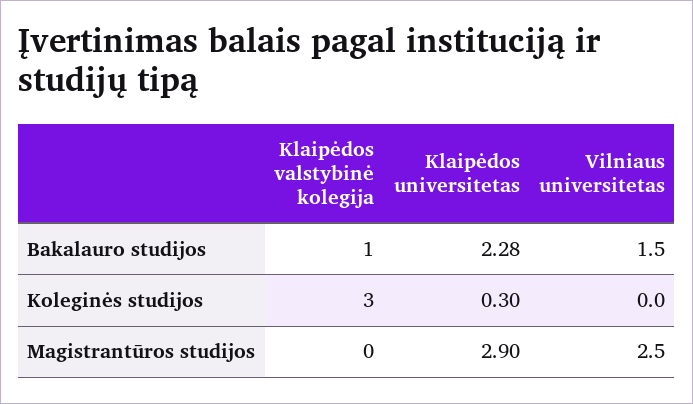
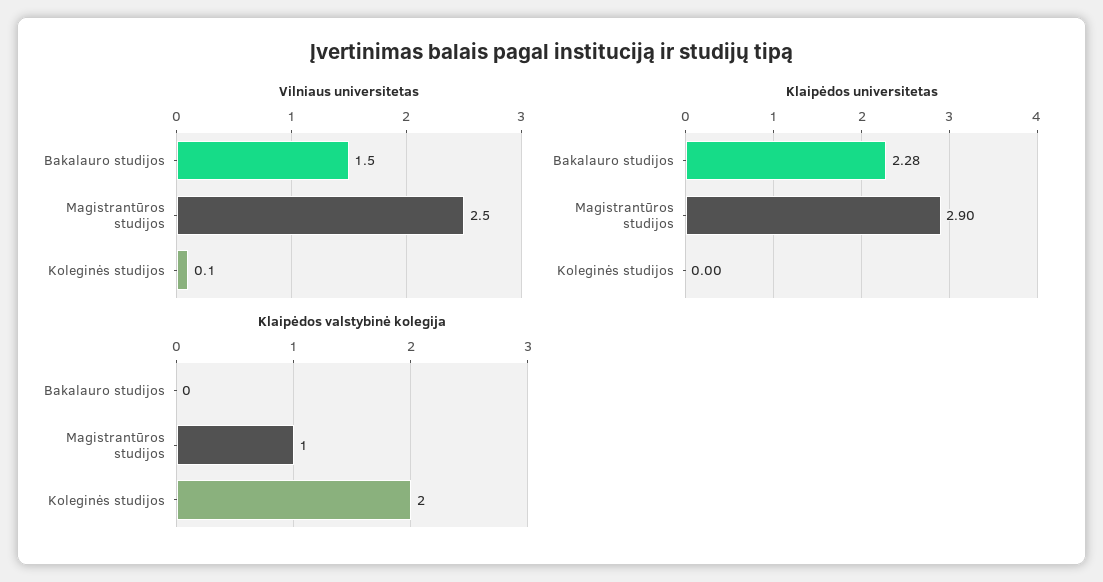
Klaipėdos valstybinė kolegija, Bakalauro studijos: 1 -> 0
Klaipėdos valstybinė kolegija, Koleginės studijos: 3 -> 2
Klaipėdos universitetas, Koleginės studijos: 0.3 -> 0
Vilniaus universitetas, Koleginės studijos: 0 -> 0.1
Klaipėdos valstybinė kolegija, Magistrantūros studijos: 0 -> 1

